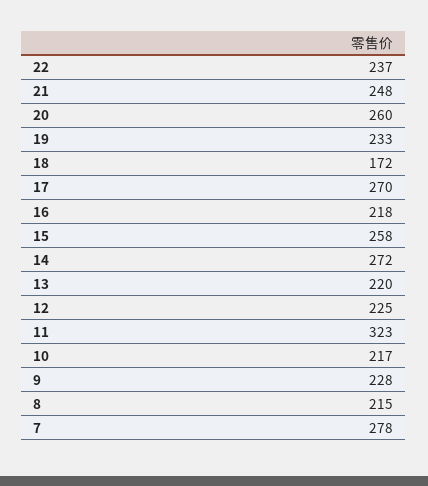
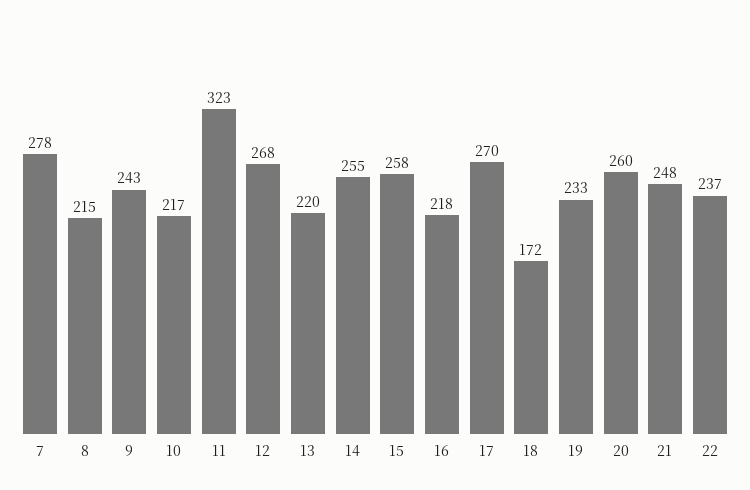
14: 272 -> 255
12: 225 -> 268
9: 228 -> 243

